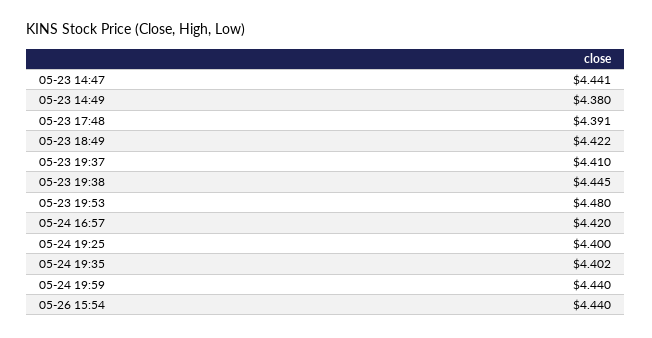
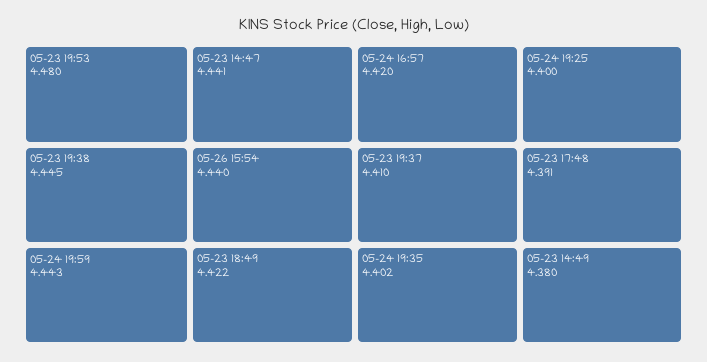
05-24 19:59: 4.44 -> 4.443

